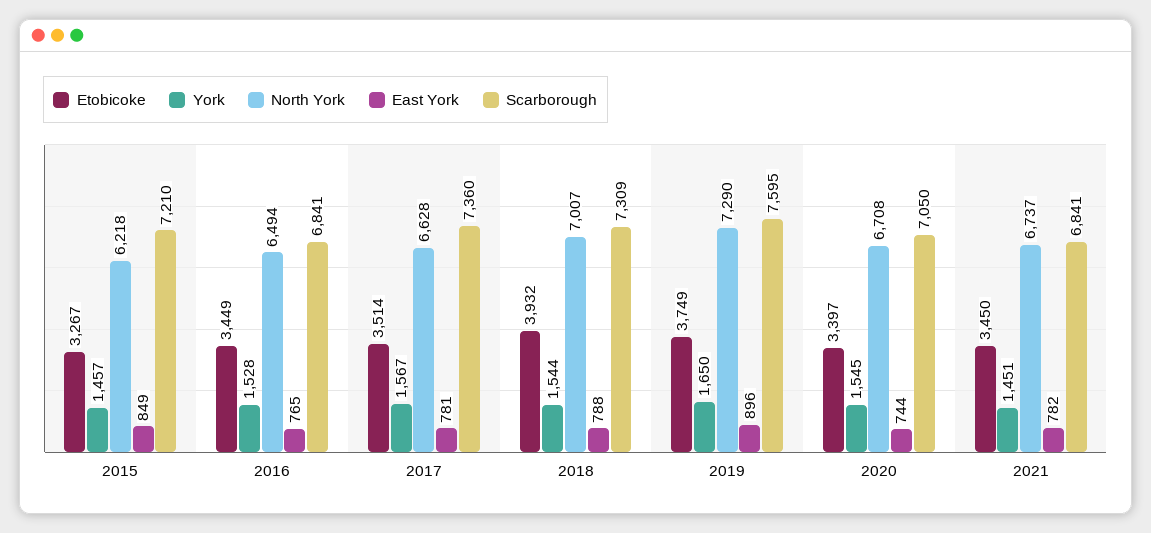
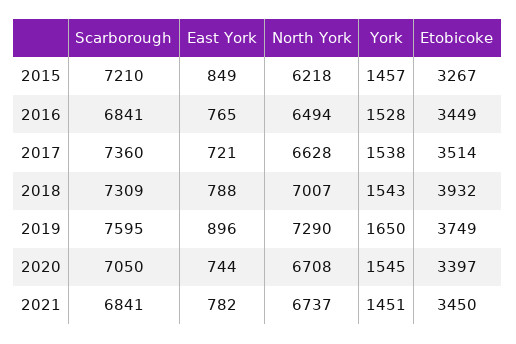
York, 2017: 1567 -> 1538
East York, 2017: 781 -> 721
York, 2018: 1544 -> 1543

